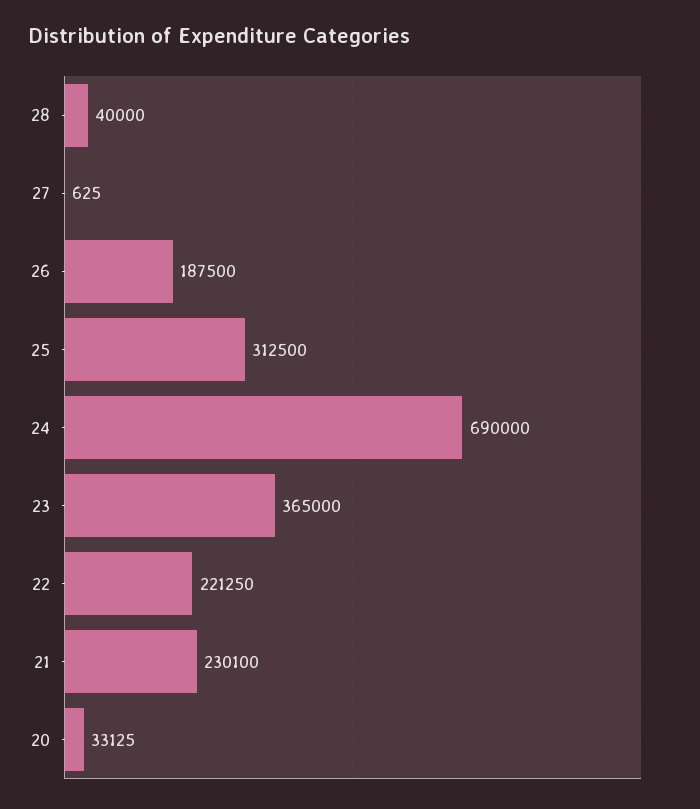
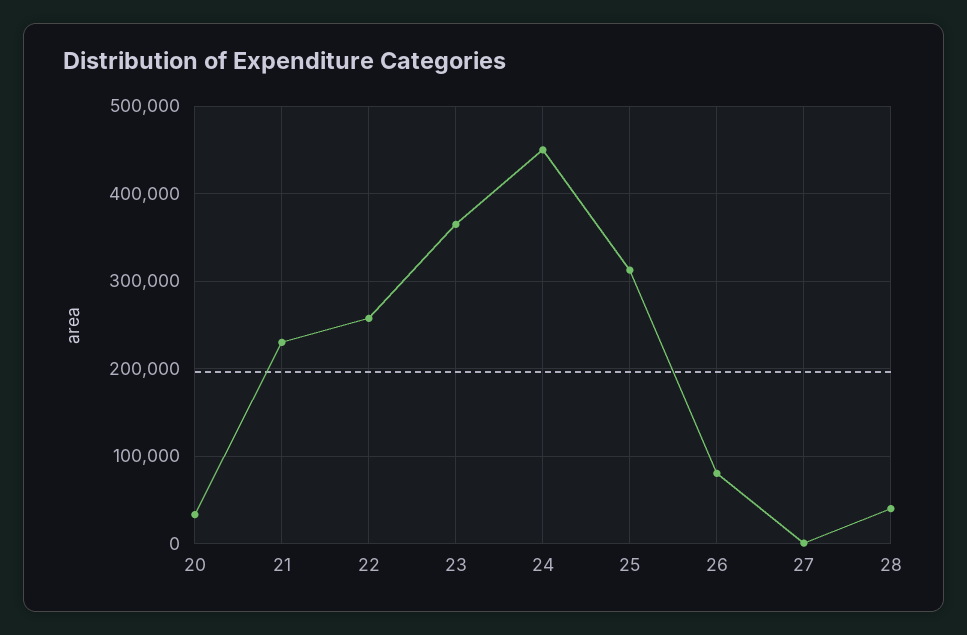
26: 187500 -> 80000
24: 690000 -> 450000
22: 221250 -> 260000

